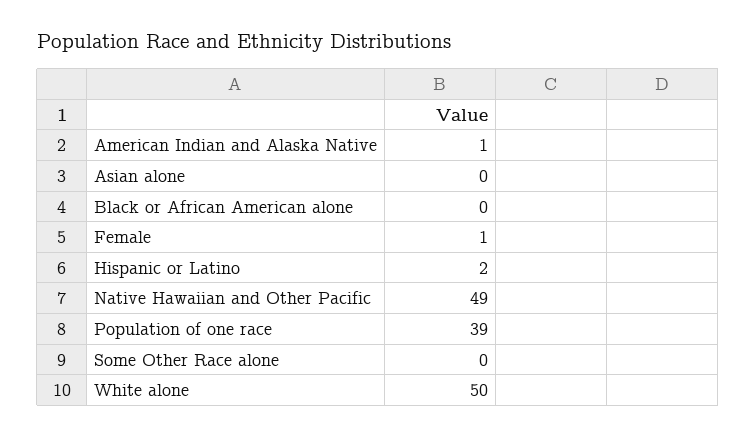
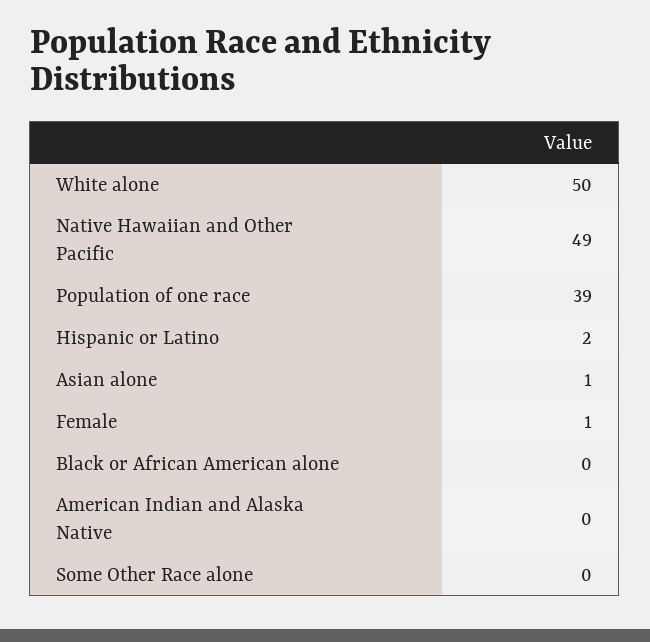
American Indian and Alaska Native: 1 -> 0
Asian alone: 0 -> 1

